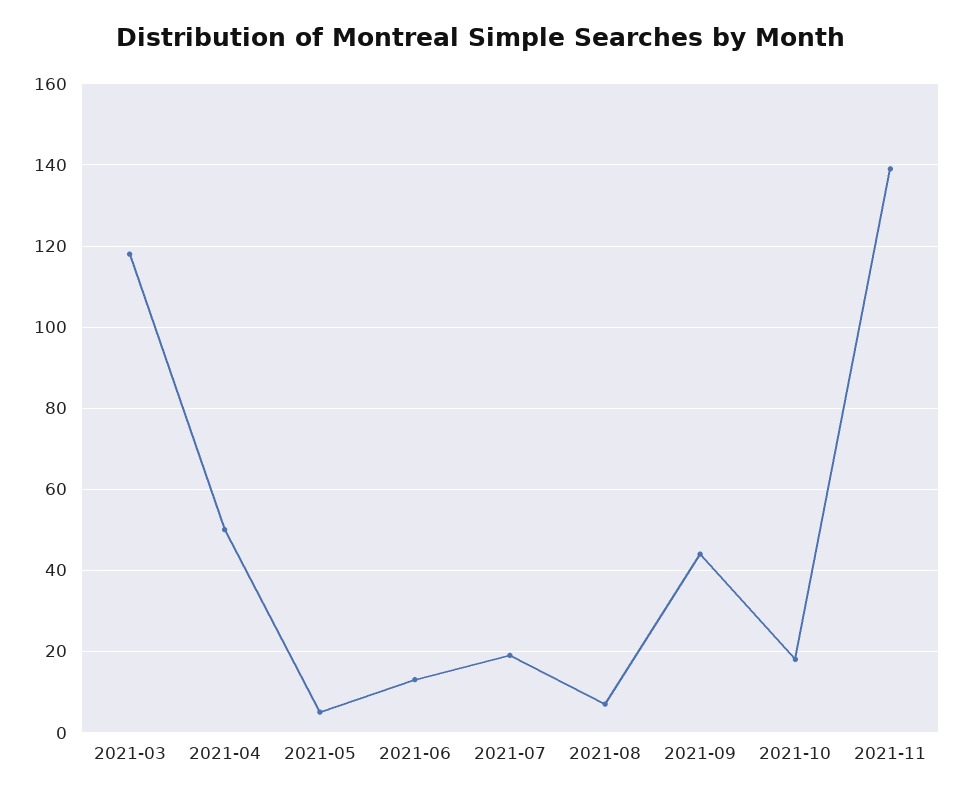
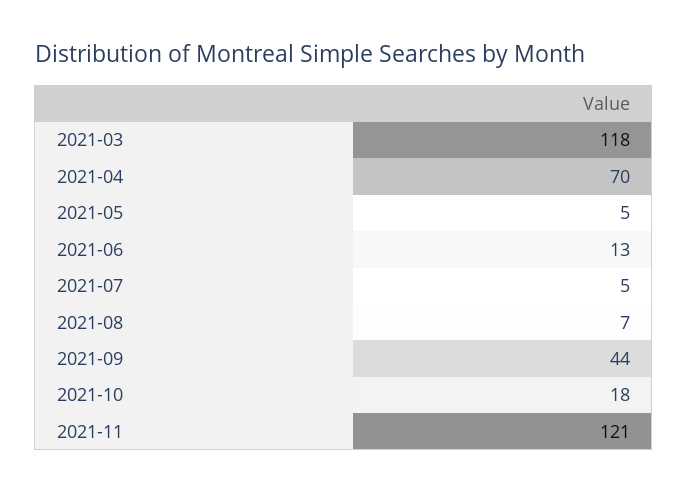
2021-04: 50 -> 70
2021-07: 20 -> 5
2021-11: 140 -> 121

